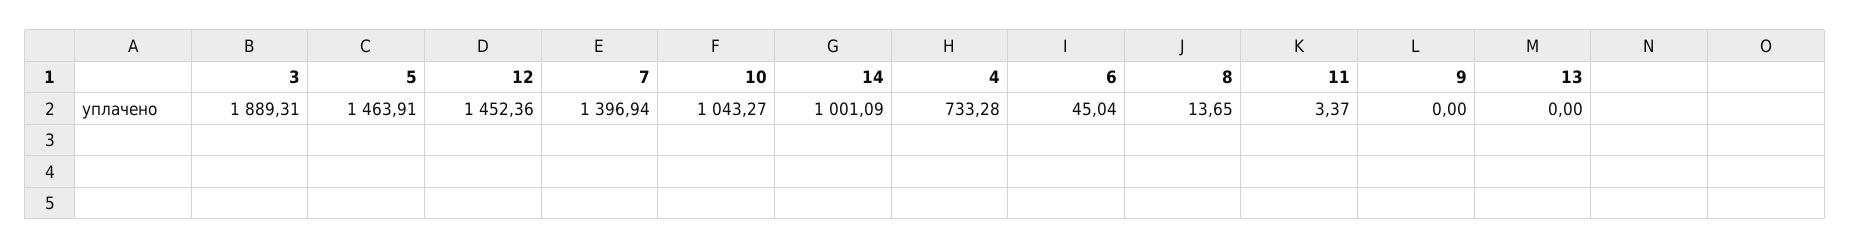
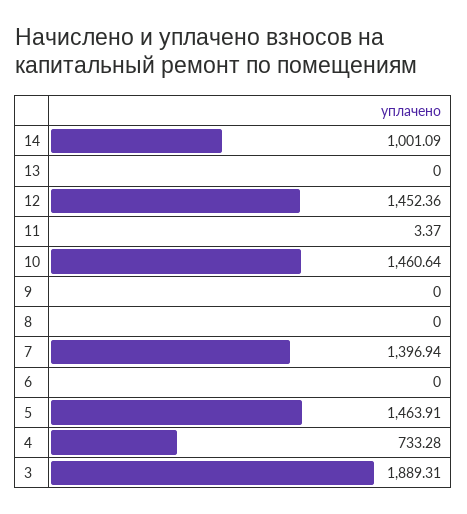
10: 1043.27 -> 1460.64
6: 45.04 -> 0
8: 13.65 -> 0

